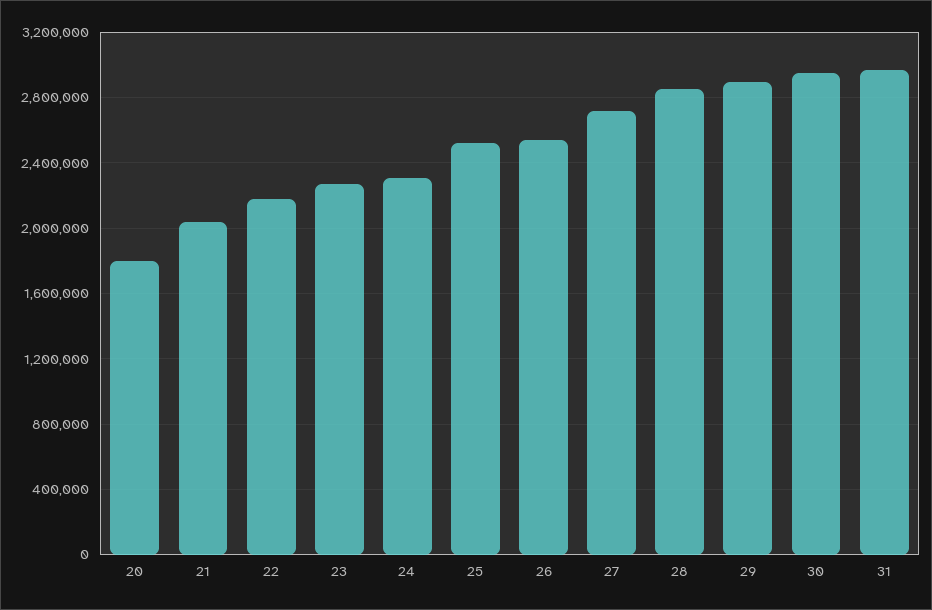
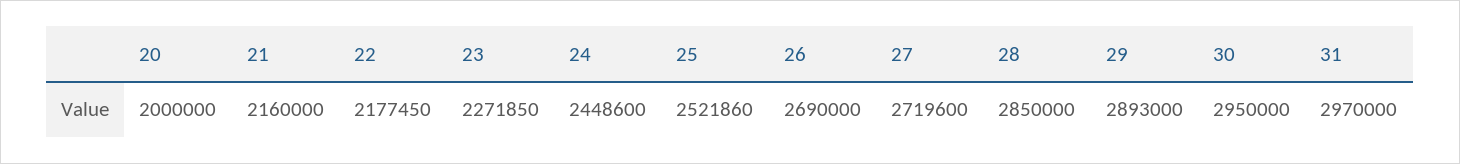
20: 1800000 -> 2000000
21: 2050000 -> 2160000
24: 2300000 -> 2448600
26: 2550000 -> 2690000

